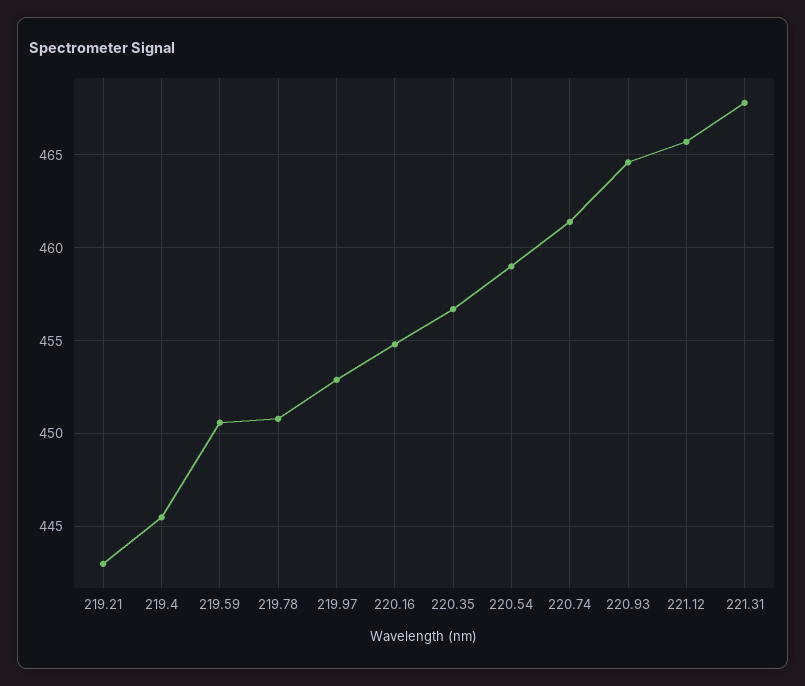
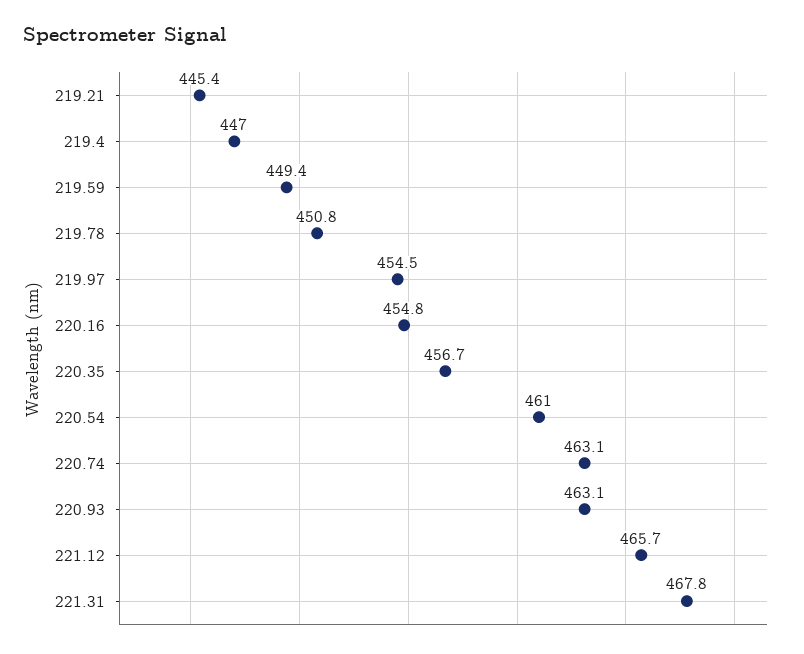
219.21: 443 -> 445.4
219.4: 445.5 -> 447
219.59: 450.5 -> 449.4
219.97: 453 -> 454.5
220.54: 459 -> 461
220.74: 461.5 -> 463.1
220.93: 464.5 -> 463.1

